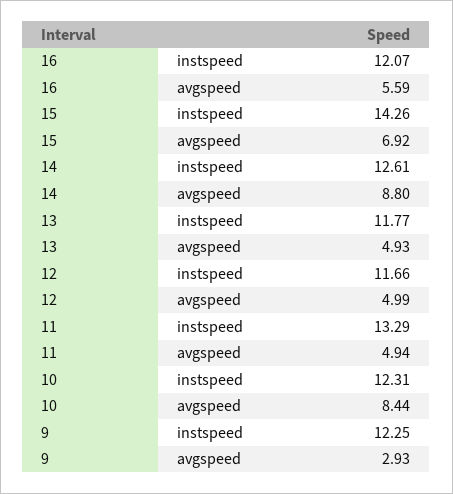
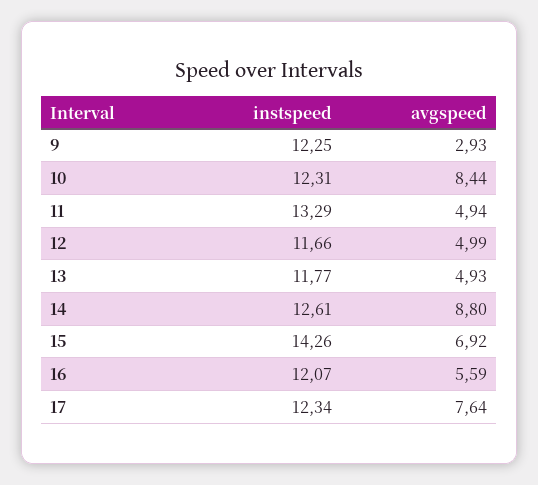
17, instspeed: none -> 12.34
17, avgspeed: none -> 7.64

